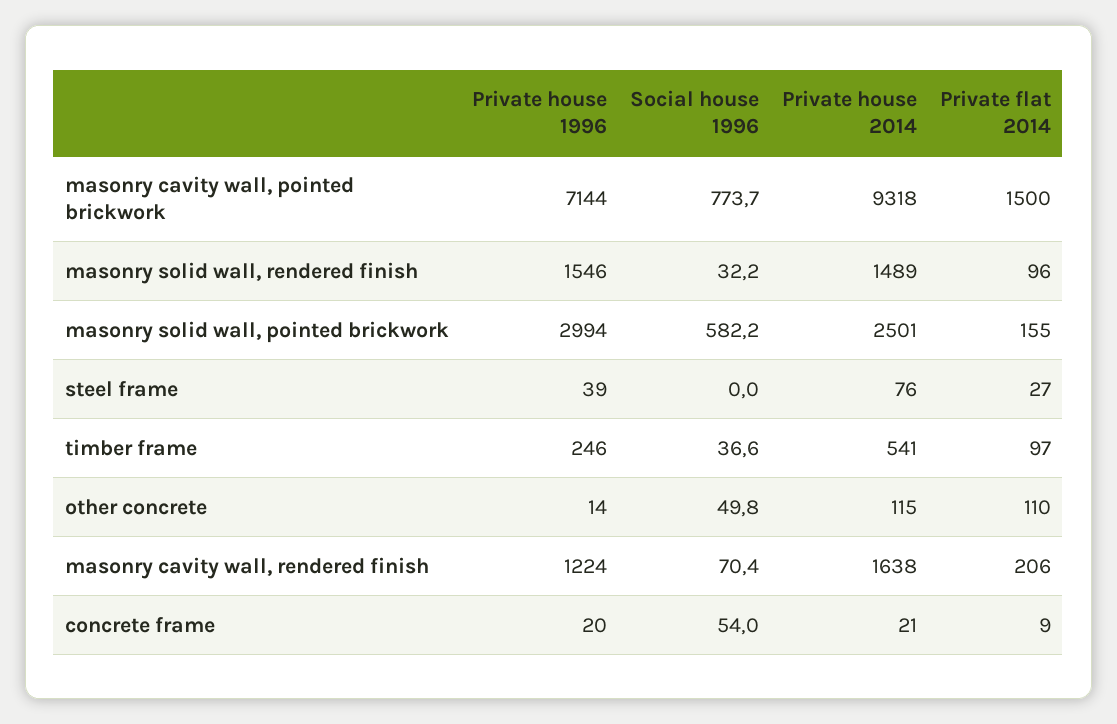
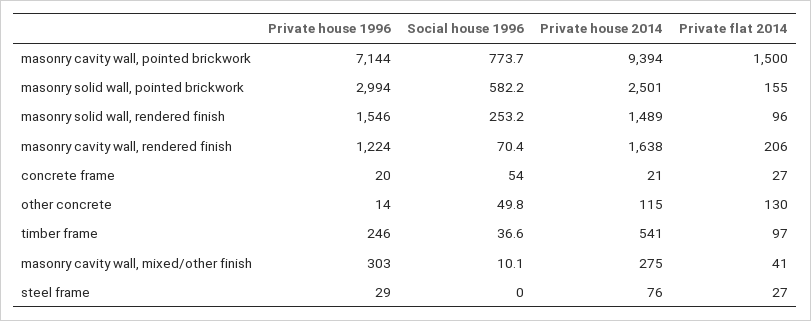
Private house 2014, masonry cavity wall, pointed brickwork: 9318 -> 9394
Social house 1996, masonry solid wall, rendered finish: 32.2 -> 253.2
Private house 1996, steel frame: 39 -> 29
Private flat 2014, other concrete: 110 -> 130
Private flat 2014, concrete frame: 9 -> 27
Private house 1996, masonry cavity wall, mixed/other finish: none -> 303
Social house 1996, masonry cavity wall, mixed/other finish: none -> 10.1
Private house 2014, masonry cavity wall, mixed/other finish: none -> 275
Private flat 2014, masonry cavity wall, mixed/other finish: none -> 41

